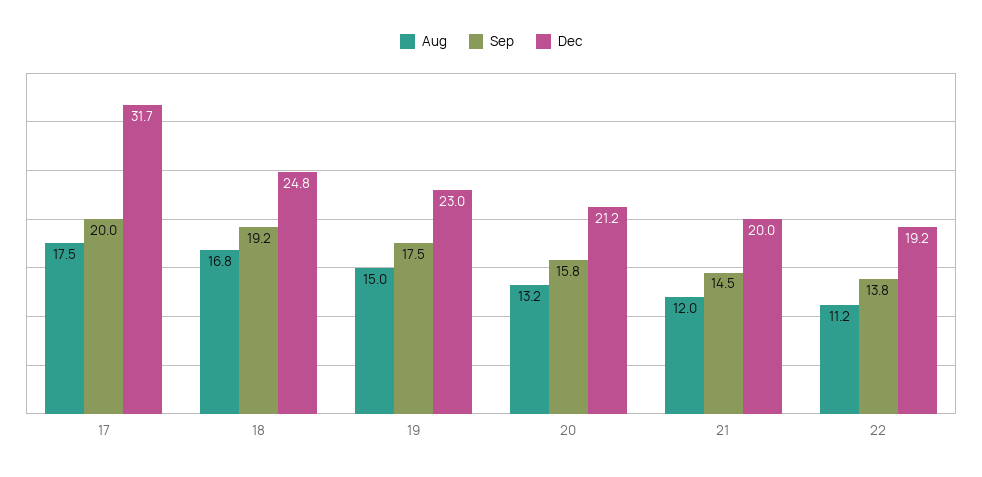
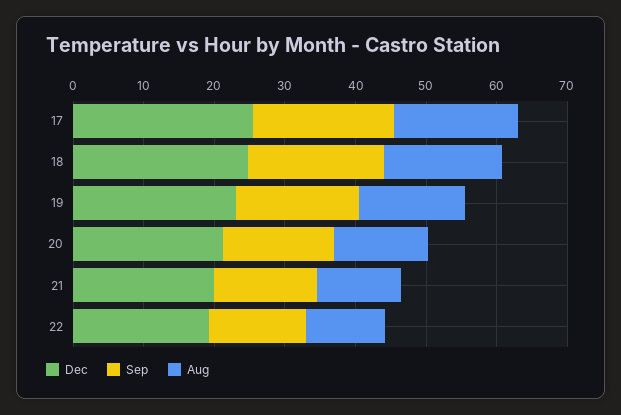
Dec, 17: 31.7 -> 26

